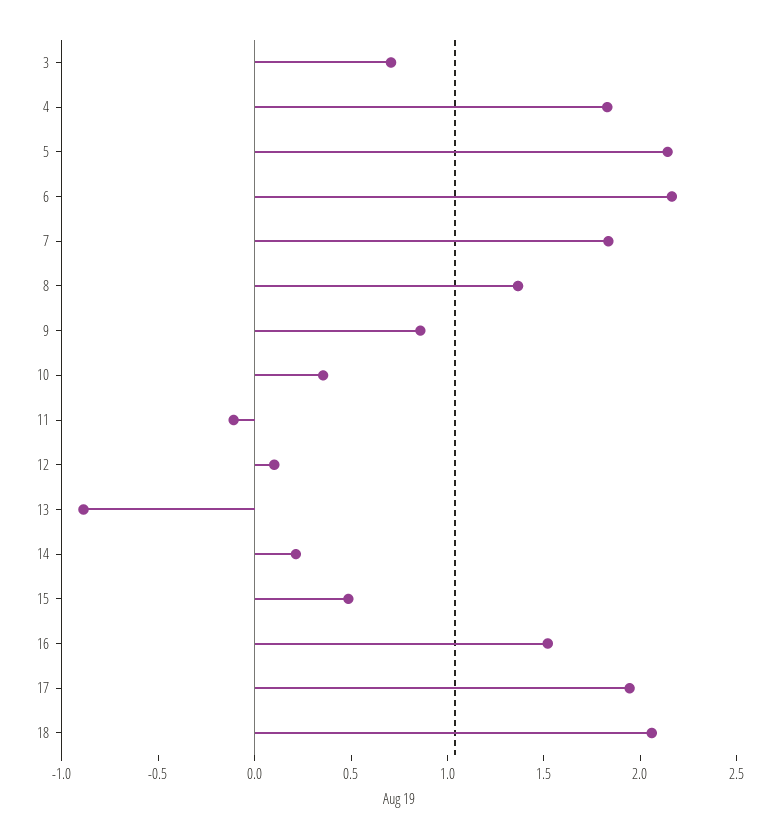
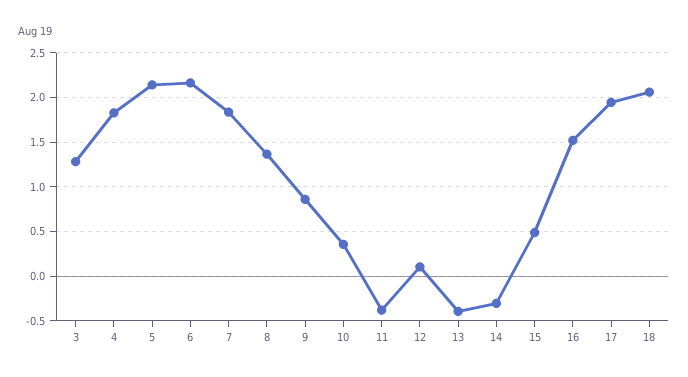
3: 0.7 -> 1.3
11: -0.1 -> -0.4
13: -0.9 -> -0.4
14: 0.2 -> -0.3

